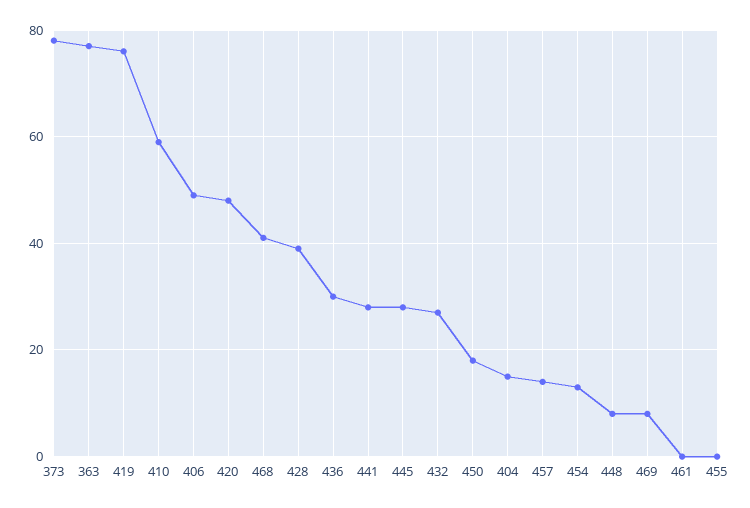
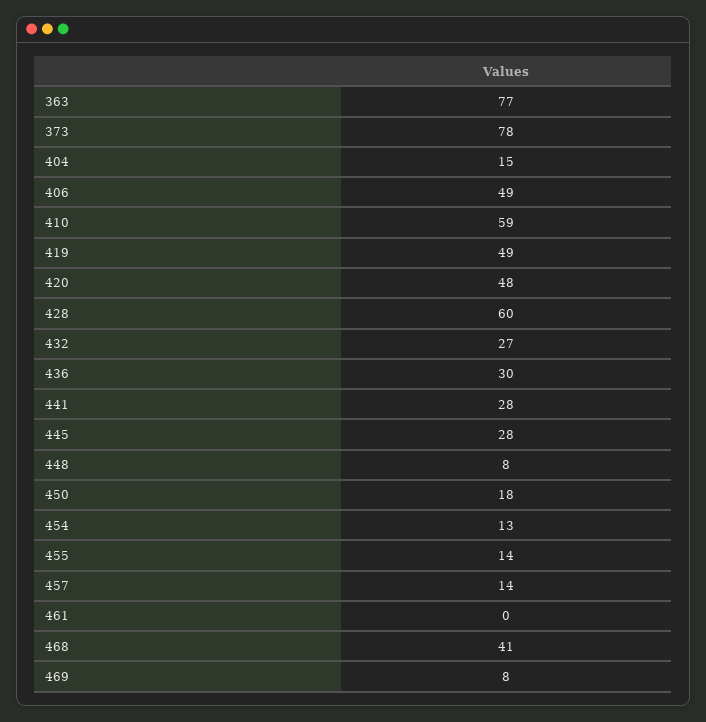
419: 75 -> 49
428: 40 -> 60
455: 0 -> 14

